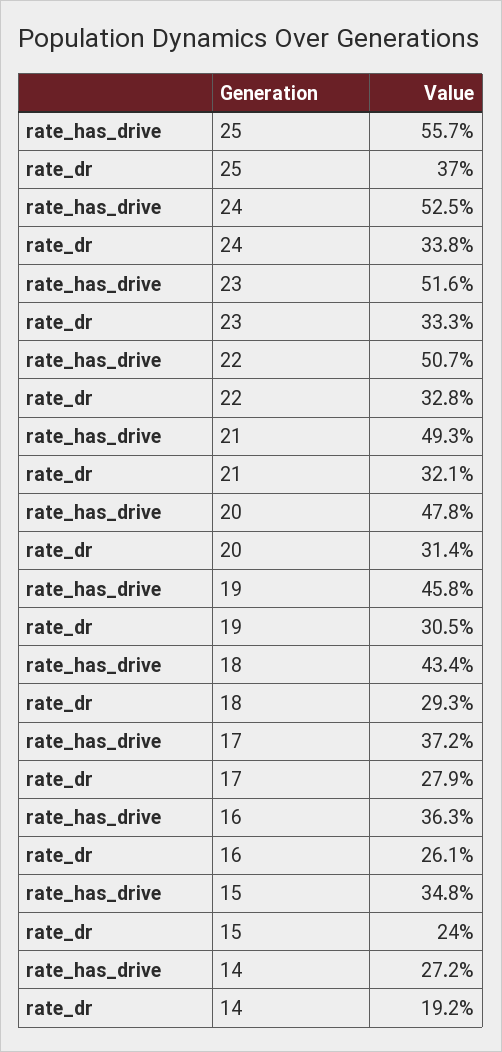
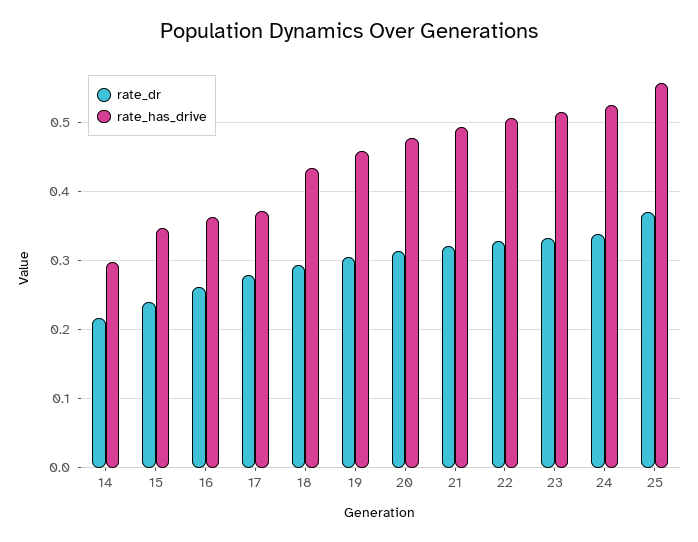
rate_has_drive, 14: 0.272 -> 0.3
rate_dr, 14: 0.192 -> 0.22

